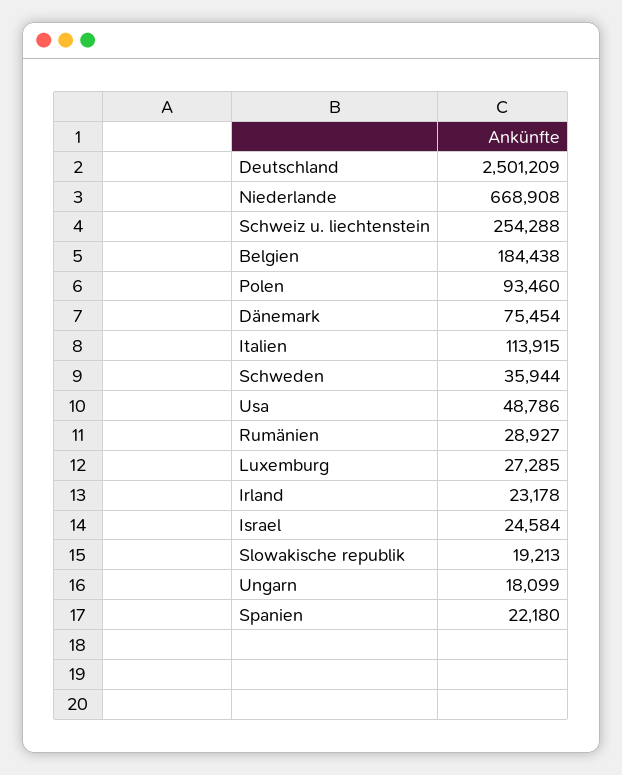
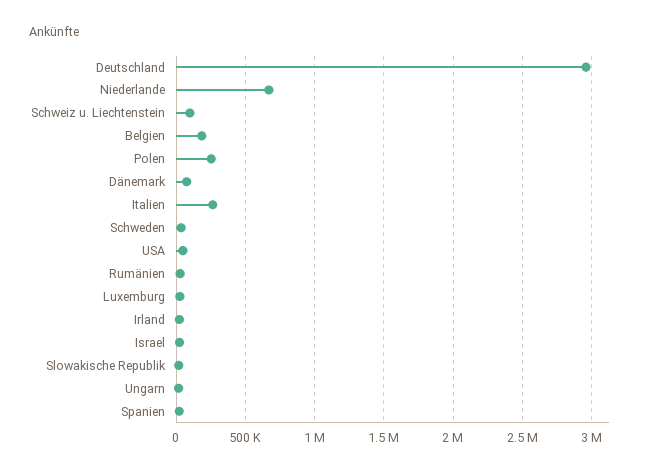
Deutschland: 2501209 -> 2950000
Schweiz u. liechtenstein: 254288 -> 100000
Polen: 93460 -> 250000
Italien: 113915 -> 250000

